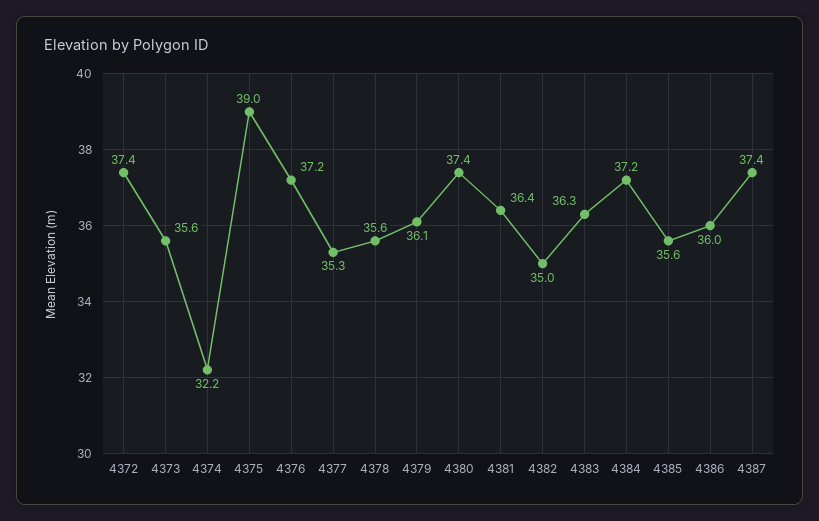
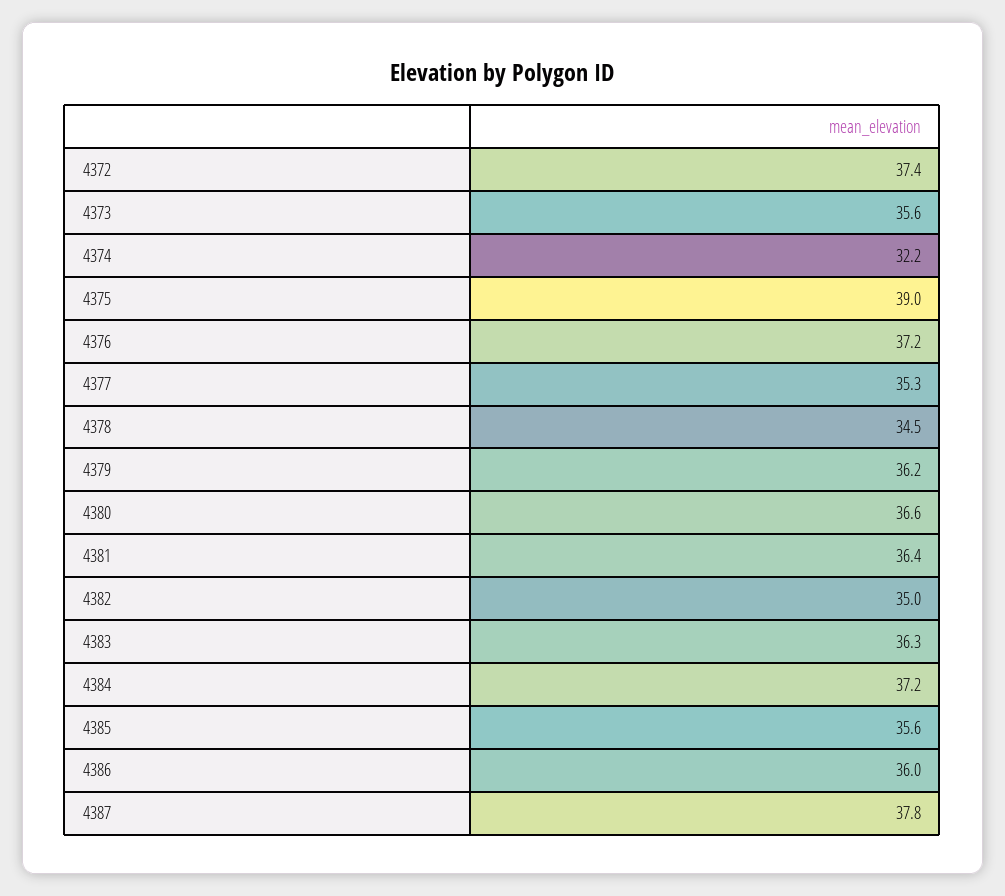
4378: 35.6 -> 34.5
4379: 36.1 -> 36.2
4380: 37.4 -> 36.6
4387: 37.4 -> 37.8

